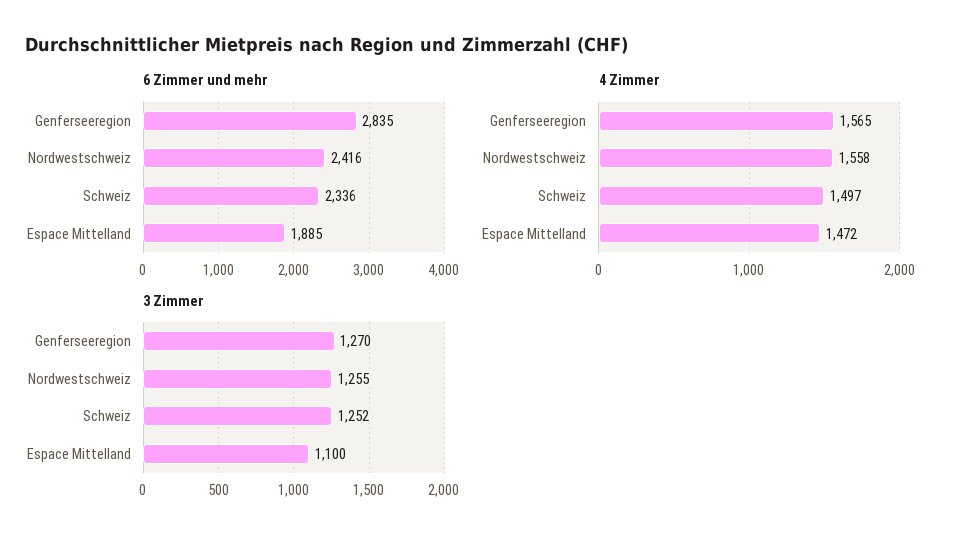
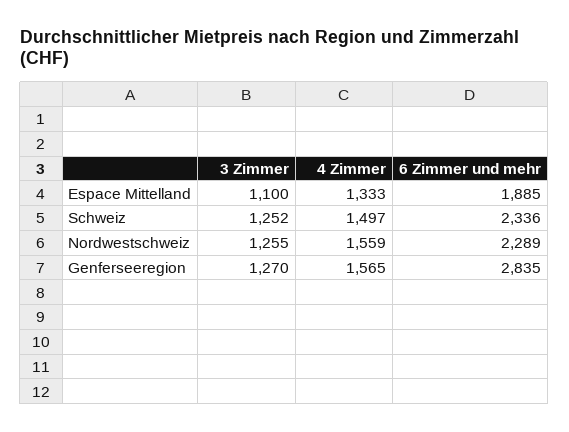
6 Zimmer und mehr, Nordwestschweiz: 2416 -> 2289
4 Zimmer, Nordwestschweiz: 1558 -> 1559
4 Zimmer, Espace Mittelland: 1472 -> 1333

